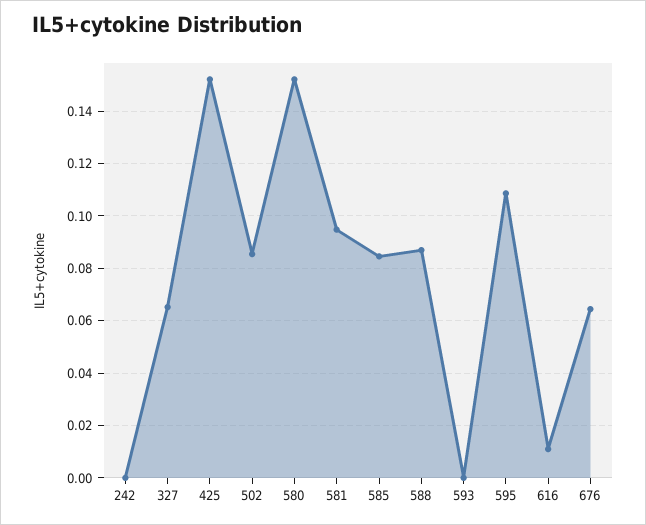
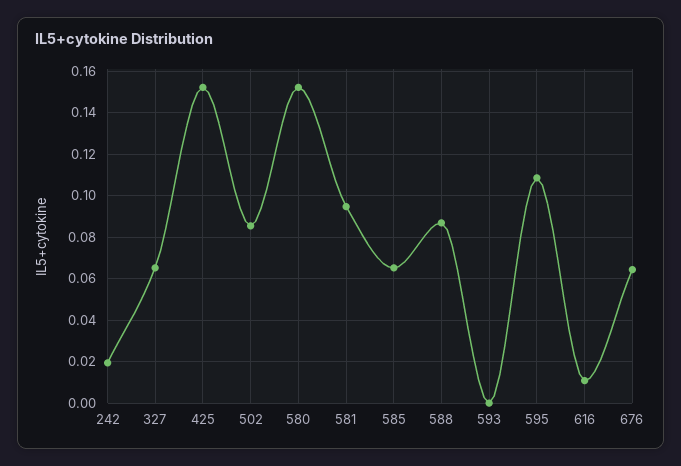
242: 0 -> 0.02
585: 0.085 -> 0.065

